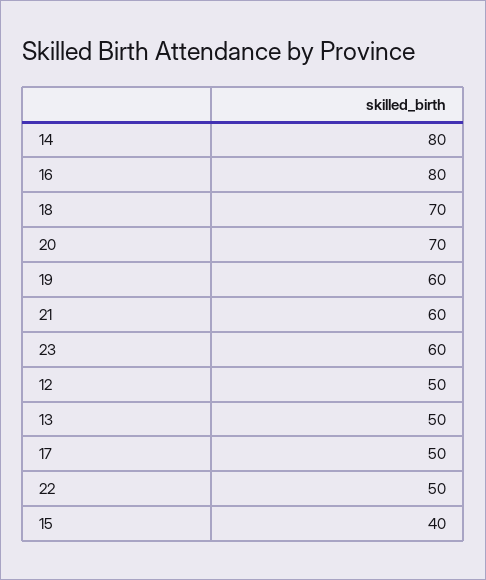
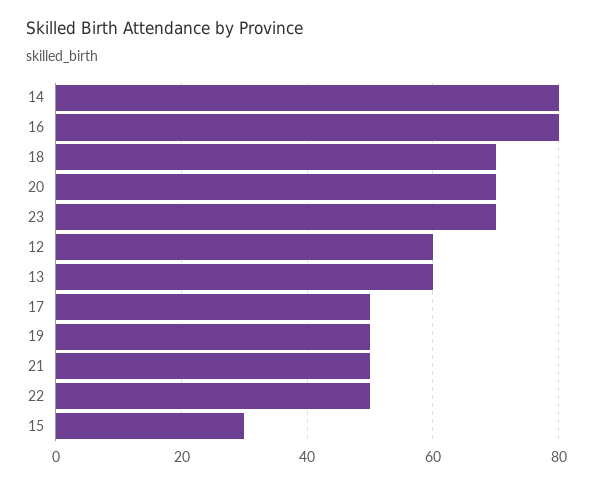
19: 60 -> 50
21: 60 -> 50
23: 60 -> 70
12: 50 -> 60
13: 50 -> 60
15: 40 -> 30

